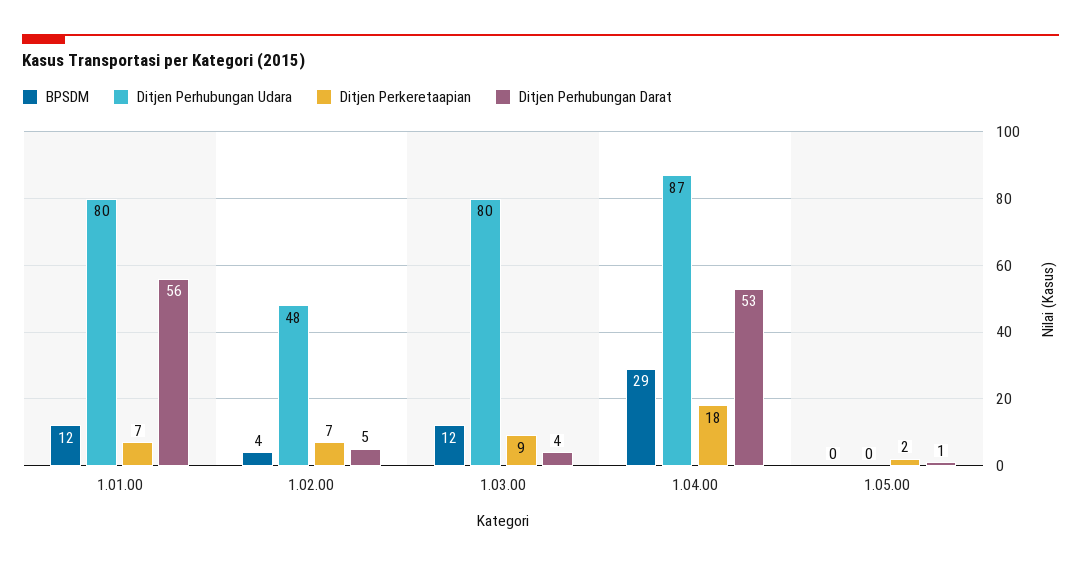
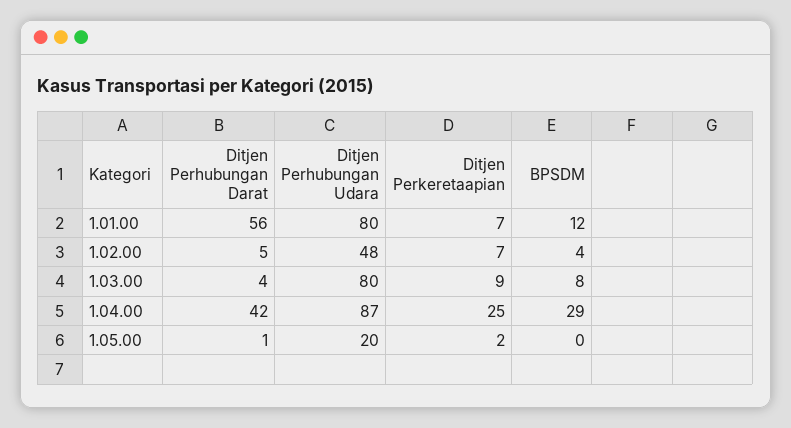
BPSDM, 1.03.00: 12 -> 8
Ditjen Perkeretaapian, 1.04.00: 18 -> 25
Ditjen Perhubungan Darat, 1.04.00: 53 -> 42
Ditjen Perhubungan Udara, 1.05.00: 0 -> 20

